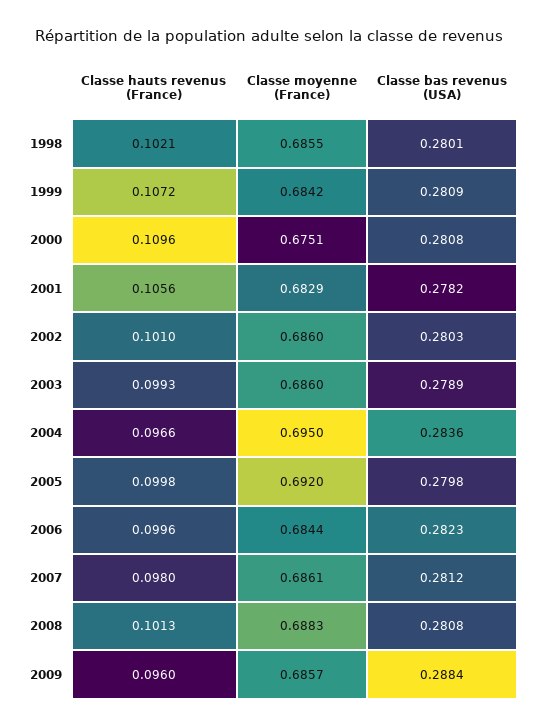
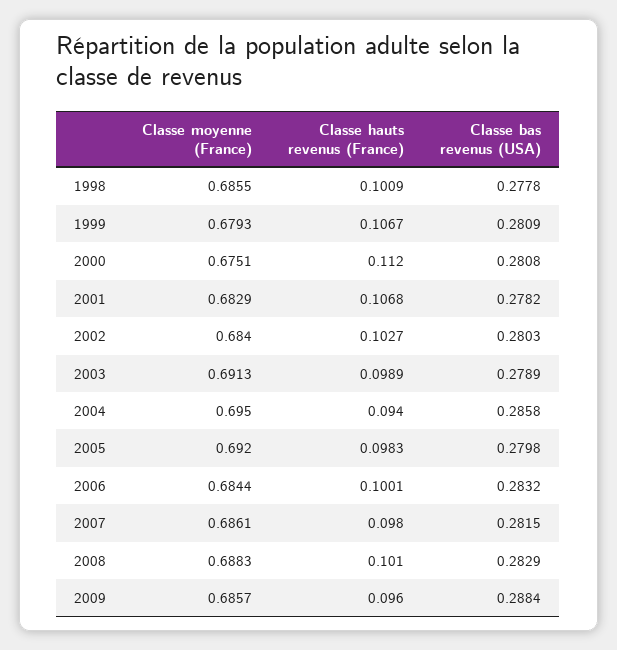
Classe hauts revenus (France), 1998: 0.1021 -> 0.1009
Classe bas revenus (USA), 1998: 0.2801 -> 0.2778
Classe hauts revenus (France), 1999: 0.1072 -> 0.1067
Classe moyenne (France), 1999: 0.6842 -> 0.6793
Classe hauts revenus (France), 2000: 0.1096 -> 0.112
Classe hauts revenus (France), 2001: 0.1056 -> 0.1068
Classe hauts revenus (France), 2002: 0.101 -> 0.1027
Classe moyenne (France), 2002: 0.686 -> 0.684
Classe hauts revenus (France), 2003: 0.0993 -> 0.0989
Classe moyenne (France), 2003: 0.686 -> 0.6913
Classe hauts revenus (France), 2004: 0.0966 -> 0.094
Classe bas revenus (USA), 2004: 0.2836 -> 0.2858
Classe hauts revenus (France), 2005: 0.0998 -> 0.0983
Classe hauts revenus (France), 2006: 0.0996 -> 0.1001
Classe bas revenus (USA), 2006: 0.2823 -> 0.2832
Classe bas revenus (USA), 2007: 0.2812 -> 0.2815
Classe hauts revenus (France), 2008: 0.1013 -> 0.101
Classe bas revenus (USA), 2008: 0.2808 -> 0.2829

